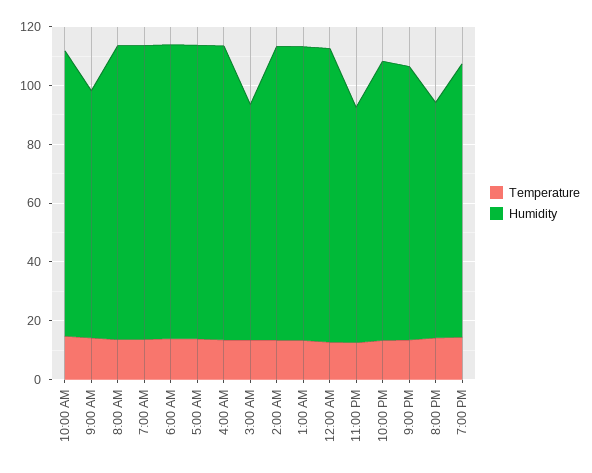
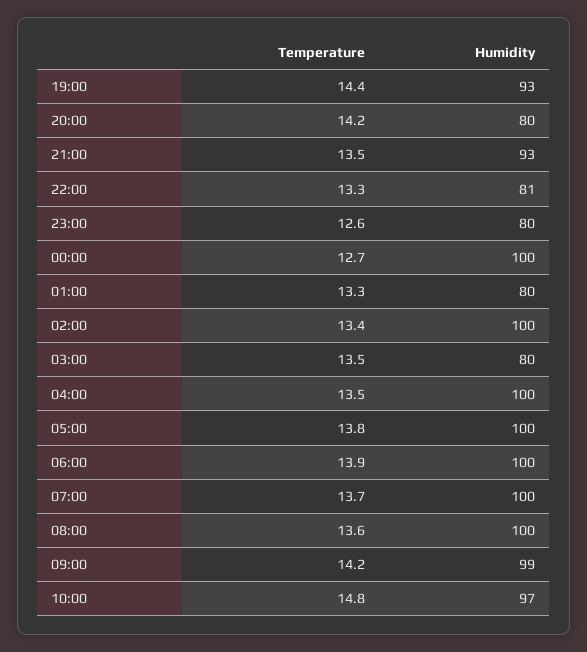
Humidity, 9:00 AM: 85 -> 99
Humidity, 1:00 AM: 100 -> 80
Humidity, 10:00 PM: 95 -> 81

